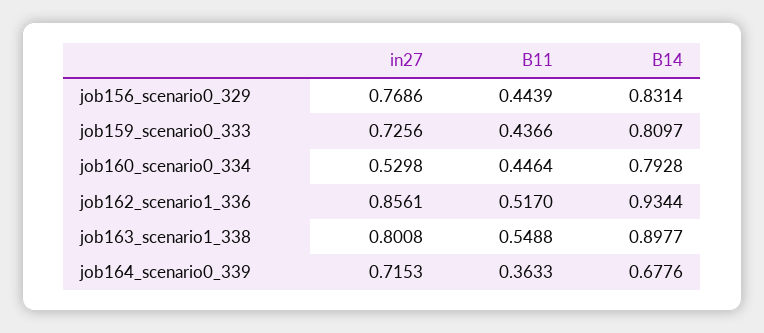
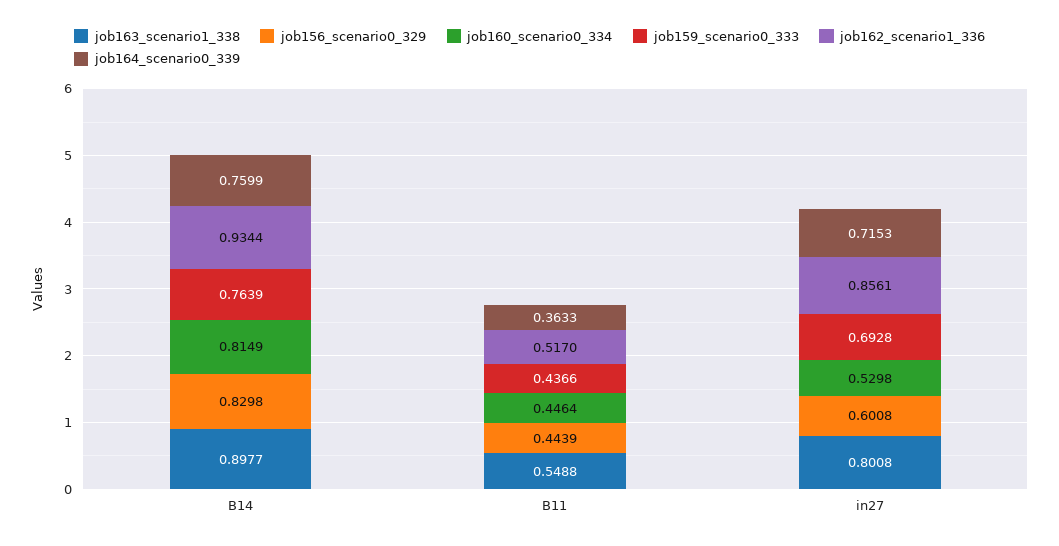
job156_scenario0_329, in27: 0.7686 -> 0.6008
job156_scenario0_329, B14: 0.8314 -> 0.8298
job159_scenario0_333, in27: 0.7256 -> 0.6928
job159_scenario0_333, B14: 0.8097 -> 0.7639
job160_scenario0_334, B14: 0.7928 -> 0.8149
job164_scenario0_339, B14: 0.6776 -> 0.7599

